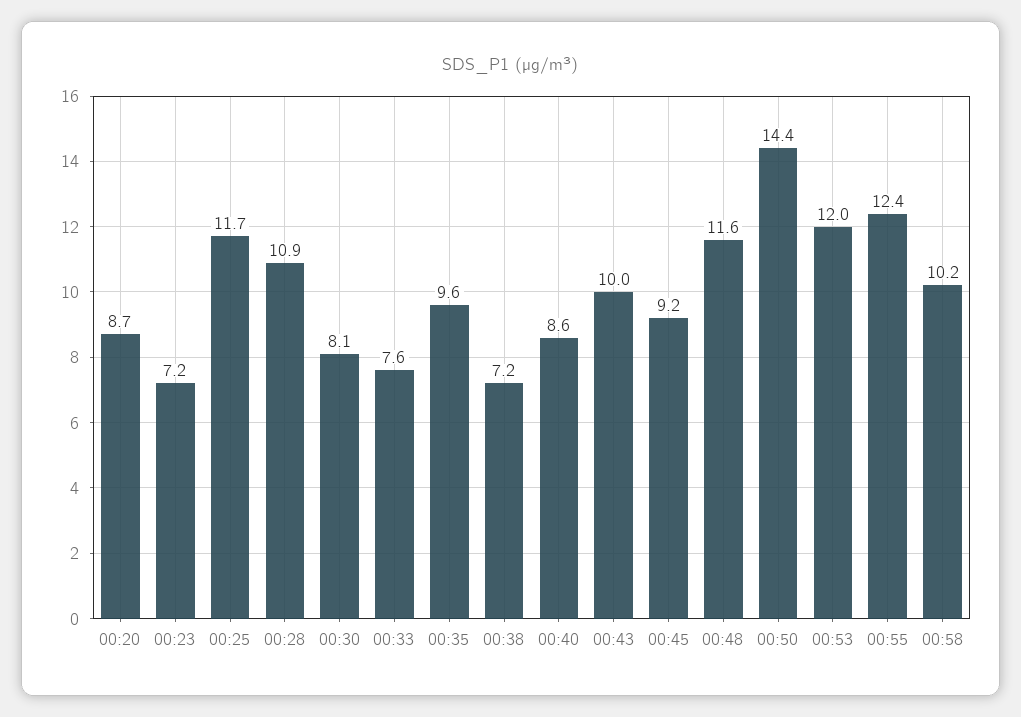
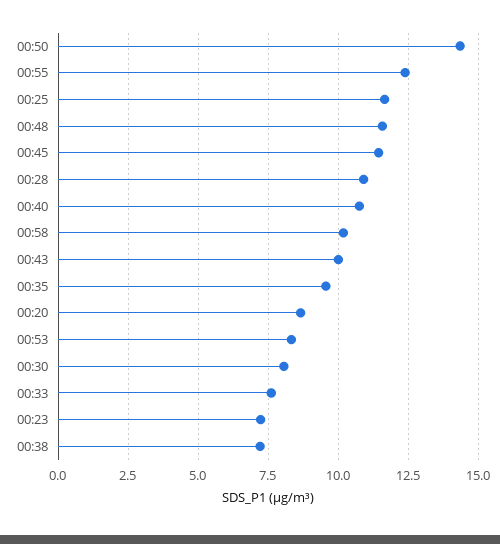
00:40: 8.6 -> 10.75
00:45: 9.2 -> 11.5
00:53: 12 -> 8.25

